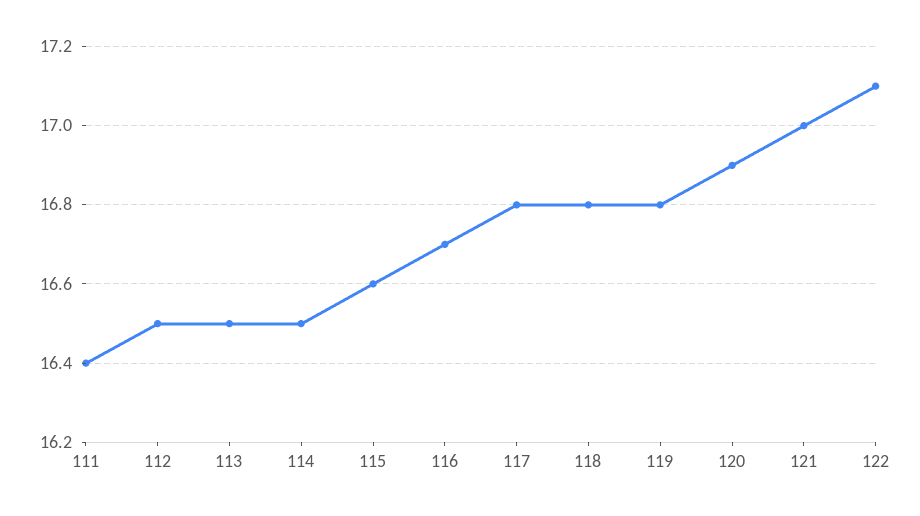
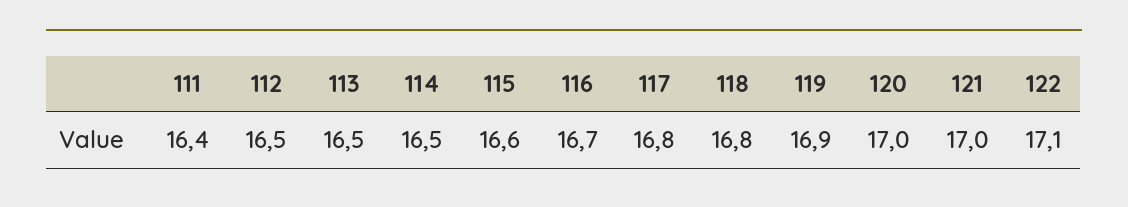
119: 16.8 -> 16.9
120: 16.9 -> 17

